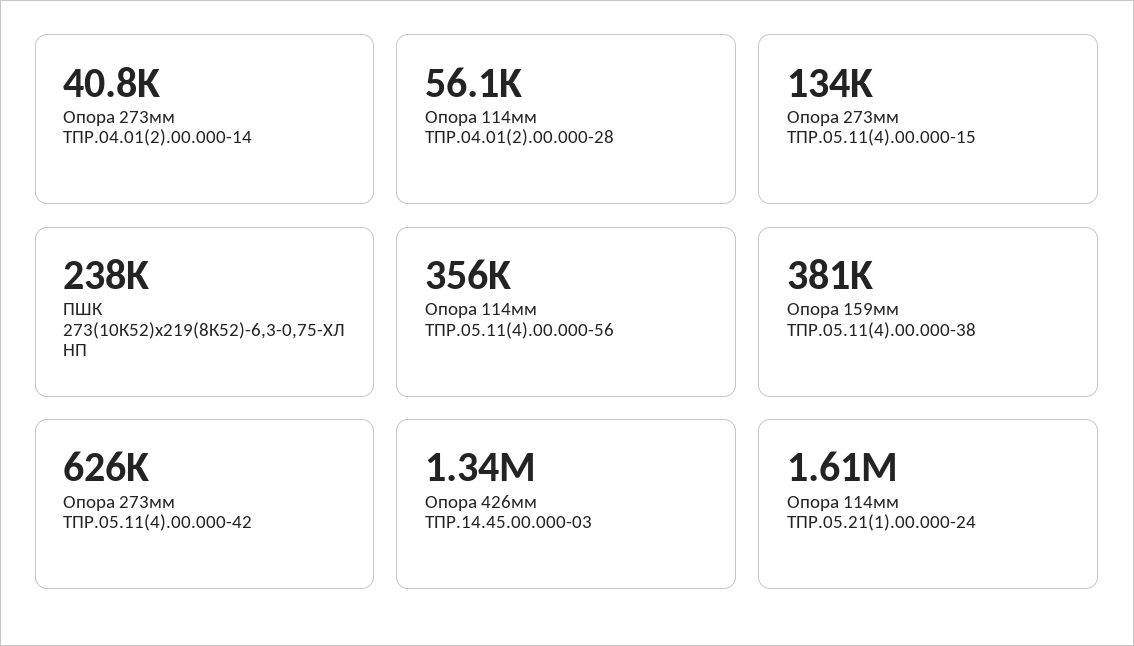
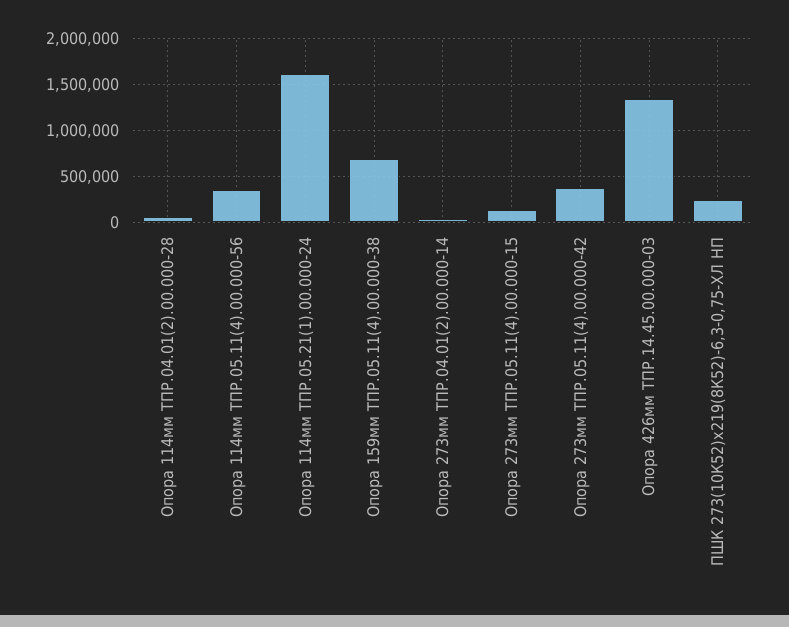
Опора 159мм ТПР.05.11(4).00.000-38: 381000 -> 700000
Опора 273мм ТПР.05.11(4).00.000-42: 626000 -> 400000

